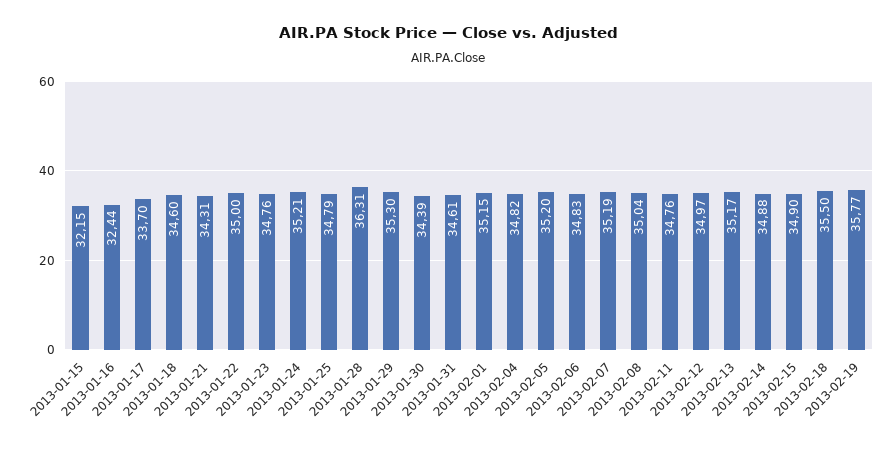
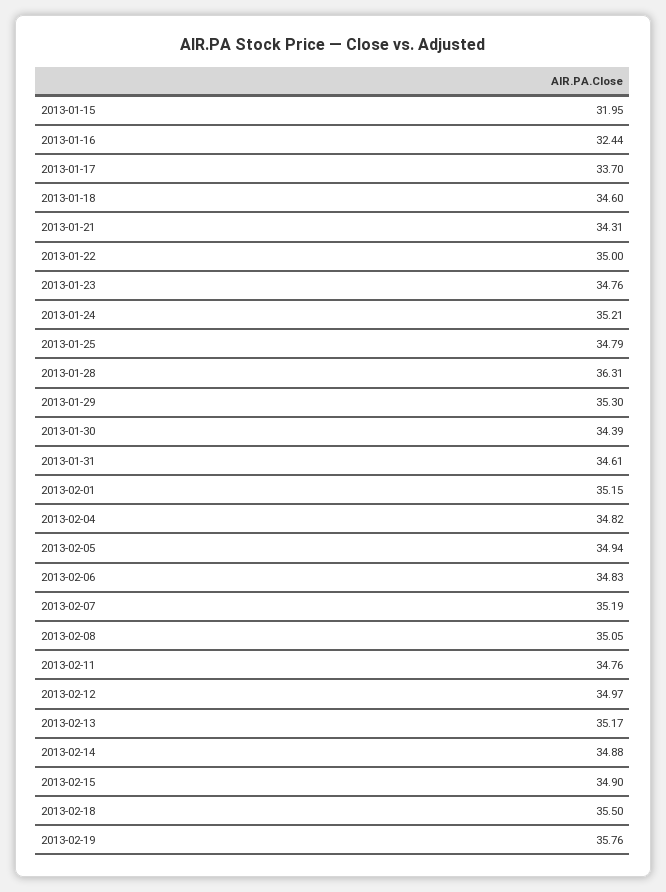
2013-01-15: 32.15 -> 31.95
2013-02-05: 35.2 -> 34.94
2013-02-08: 35.04 -> 35.05
2013-02-19: 35.77 -> 35.76

